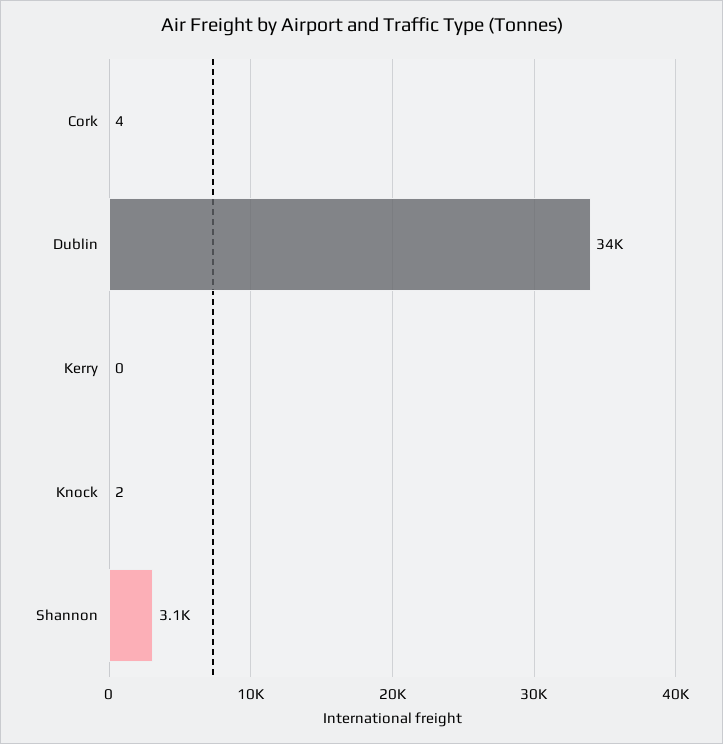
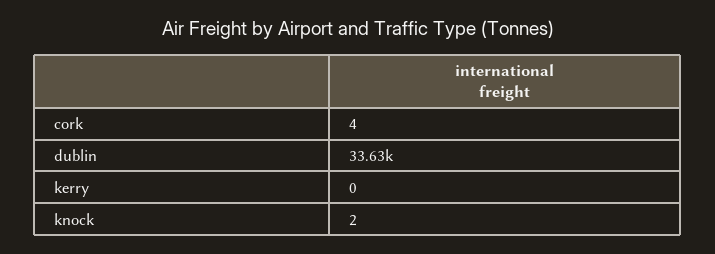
Shannon: 3100 -> none

